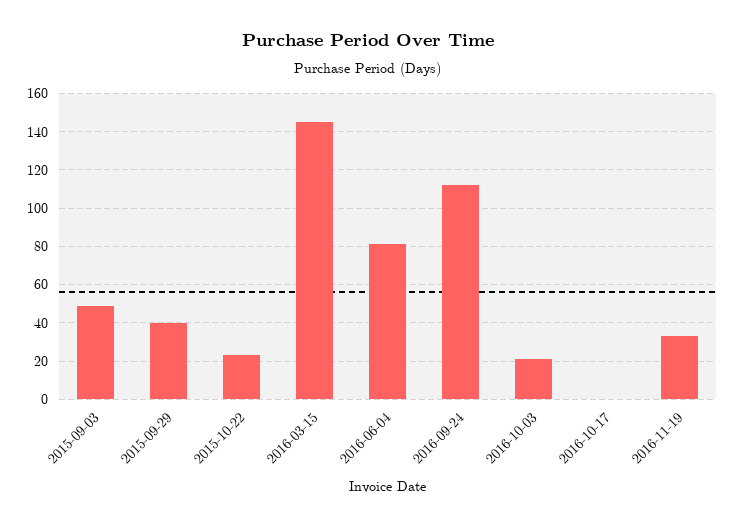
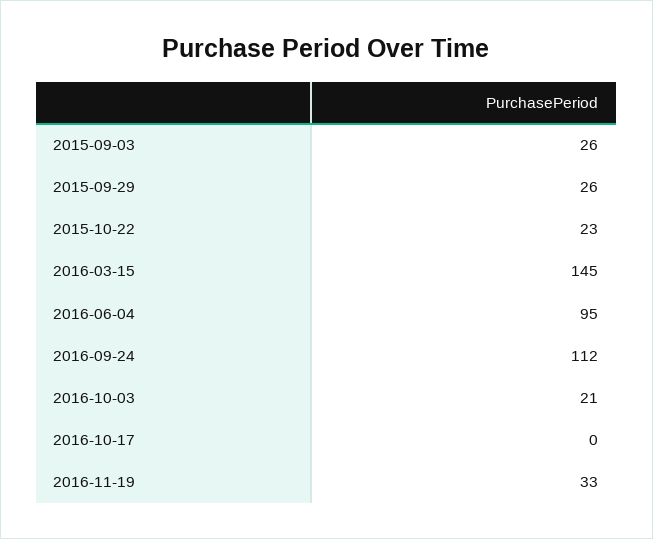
2015-09-03: 50 -> 26
2015-09-29: 40 -> 26
2016-06-04: 80 -> 95

